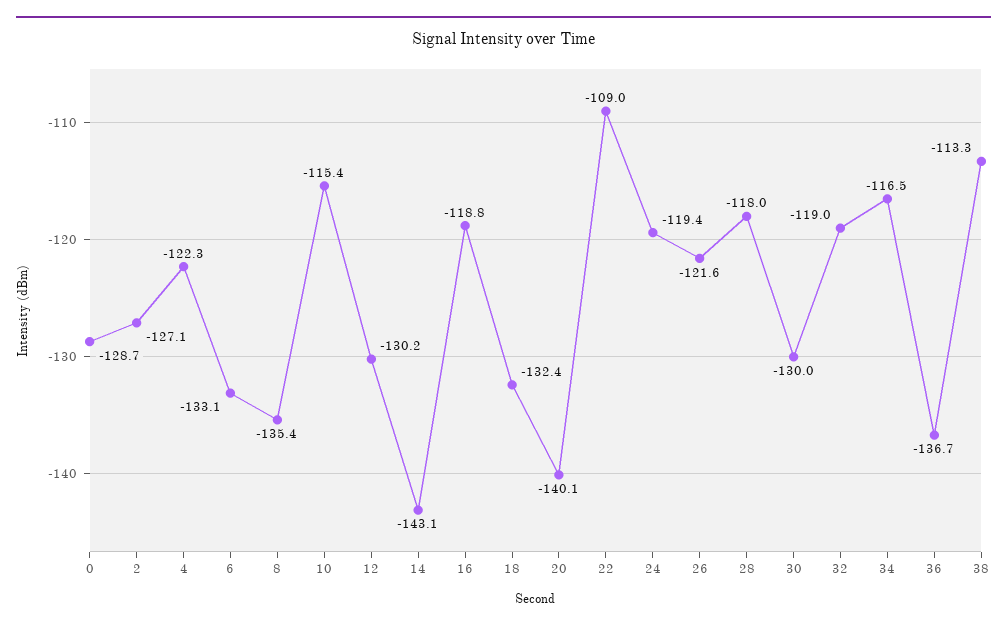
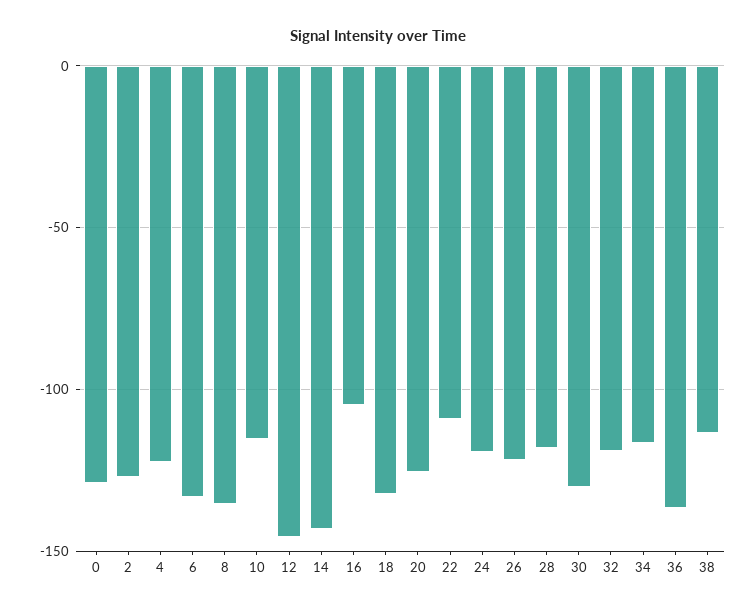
12: -130.2 -> -145
16: -118.8 -> -105
20: -140.1 -> -125

